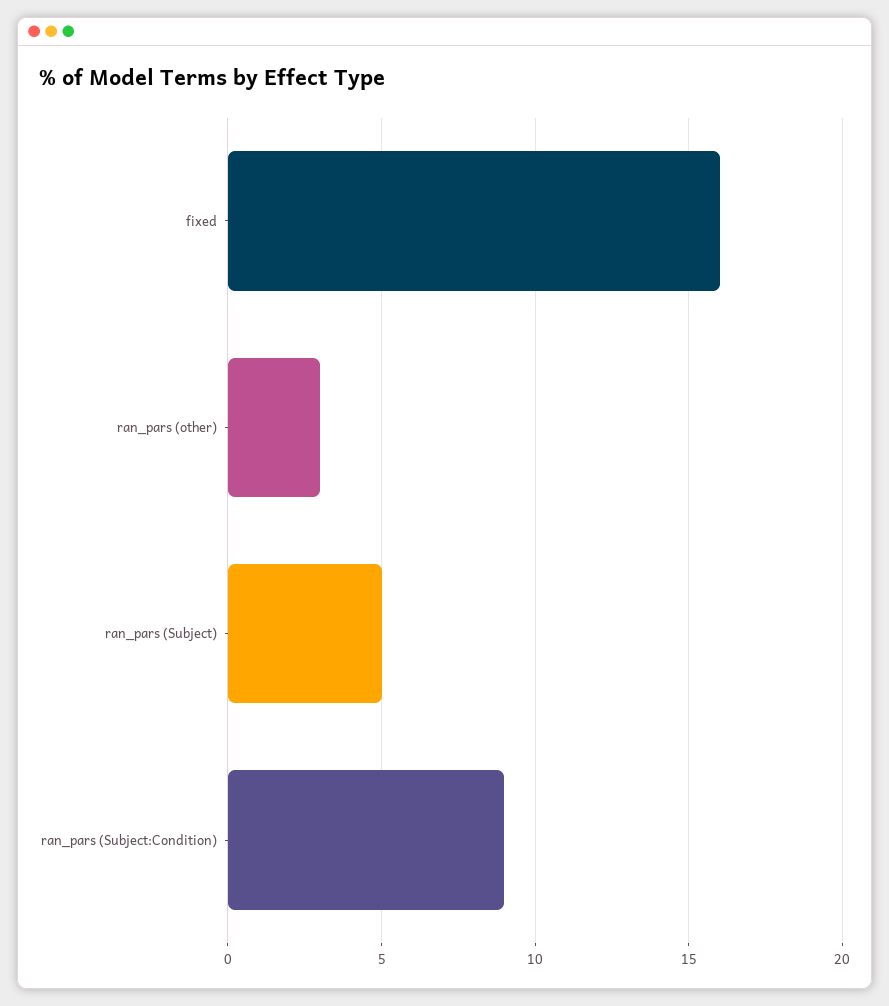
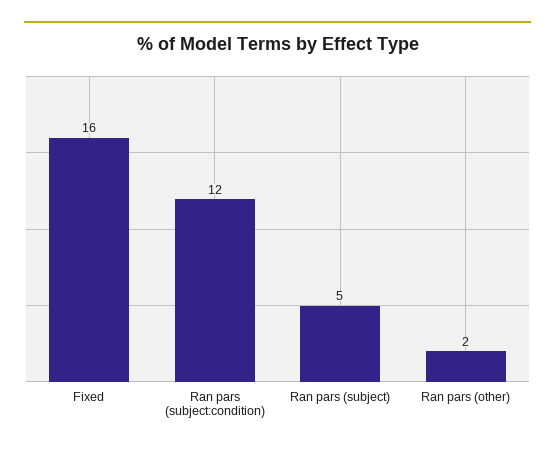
ran_pars (other): 3 -> 2
ran_pars (Subject:Condition): 9 -> 12

